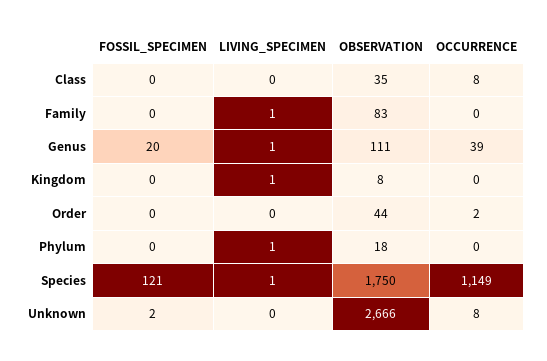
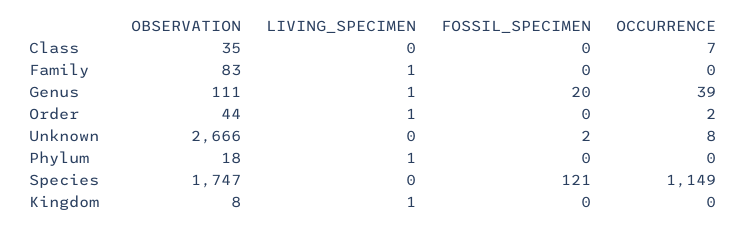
OCCURRENCE, Class: 8 -> 7
LIVING_SPECIMEN, Order: 0 -> 1
LIVING_SPECIMEN, Species: 1 -> 0
OBSERVATION, Species: 1750 -> 1747

